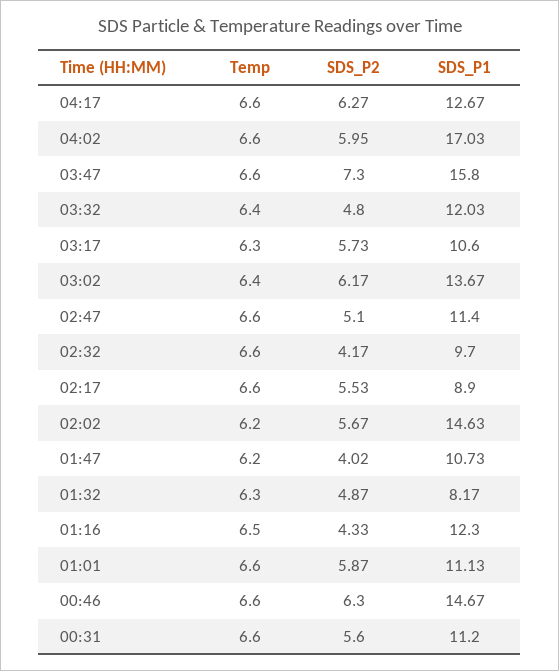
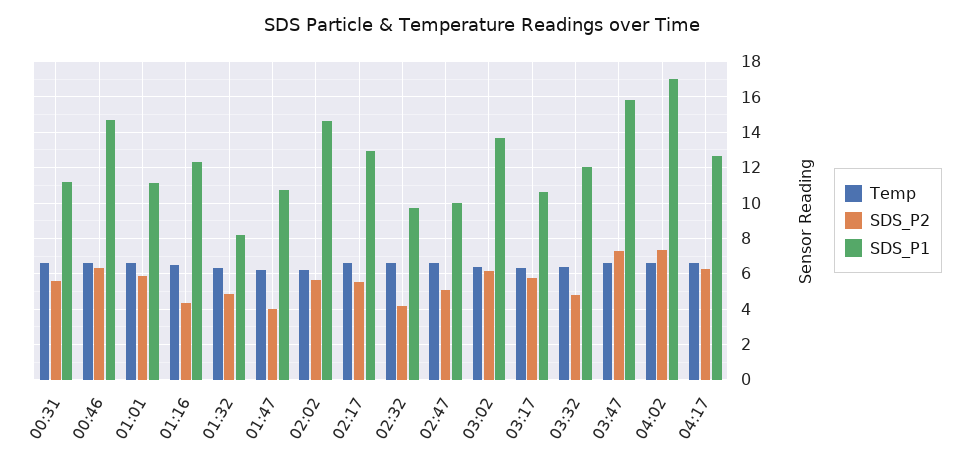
SDS_P2, 04:02: 5.95 -> 7.5
SDS_P1, 02:47: 11.4 -> 10
SDS_P1, 02:17: 8.9 -> 13

